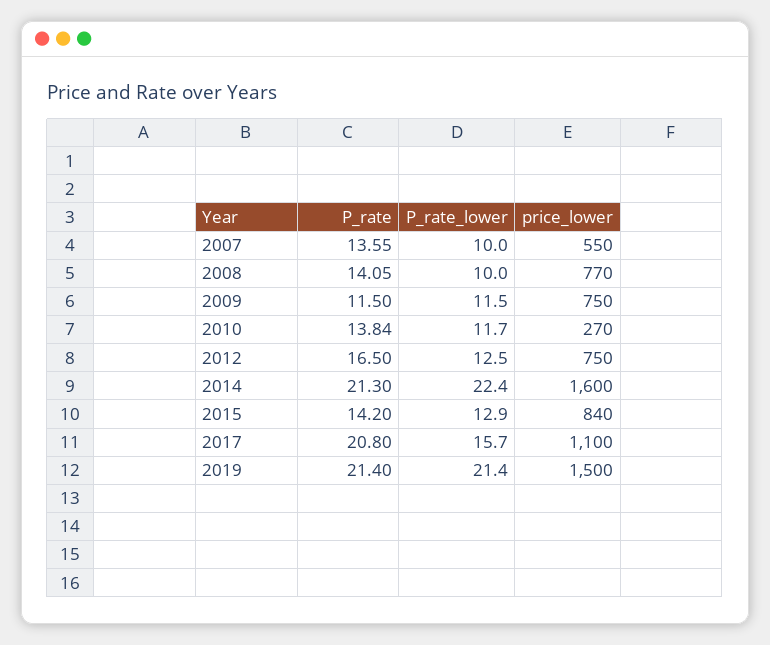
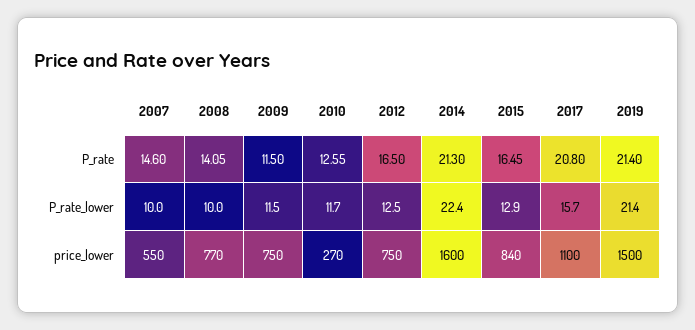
P_rate, 2007: 13.55 -> 14.6
P_rate, 2010: 13.84 -> 12.55
P_rate, 2015: 14.2 -> 16.45

